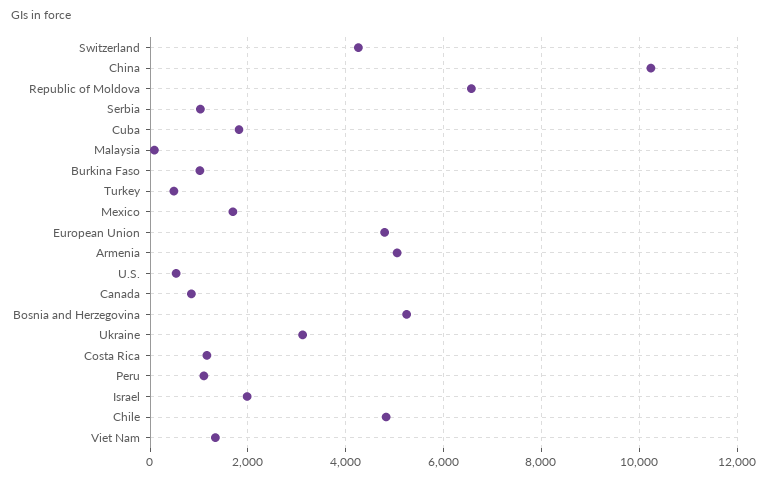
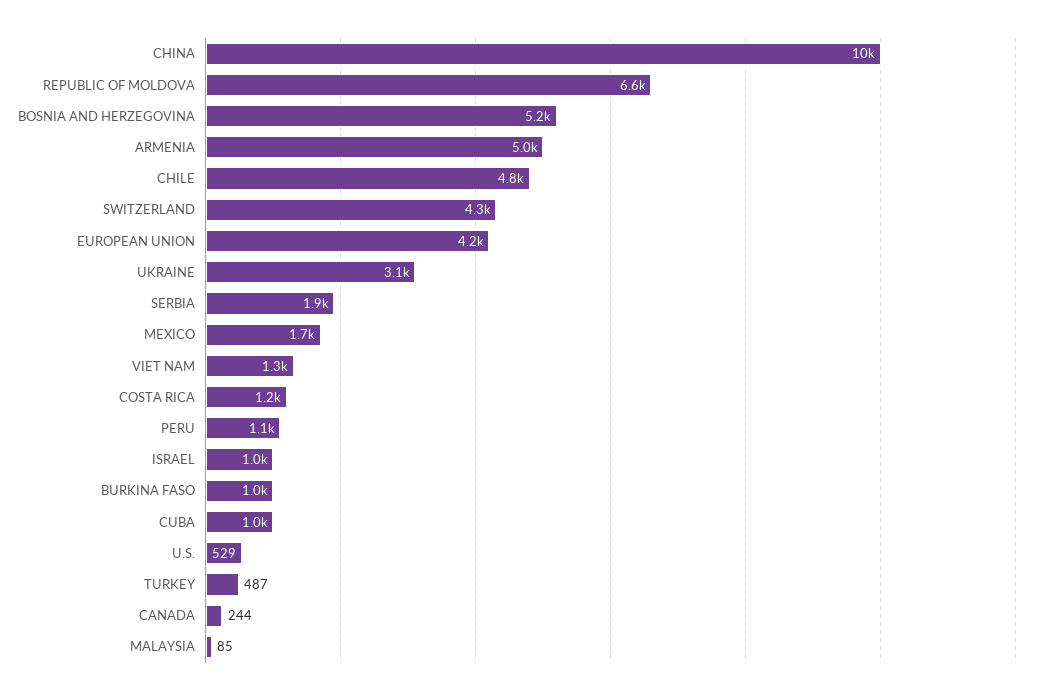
Serbia: 1000 -> 1900
Cuba: 1800 -> 1000
European Union: 4800 -> 4200
Canada: 800 -> 244
Israel: 2000 -> 1000

